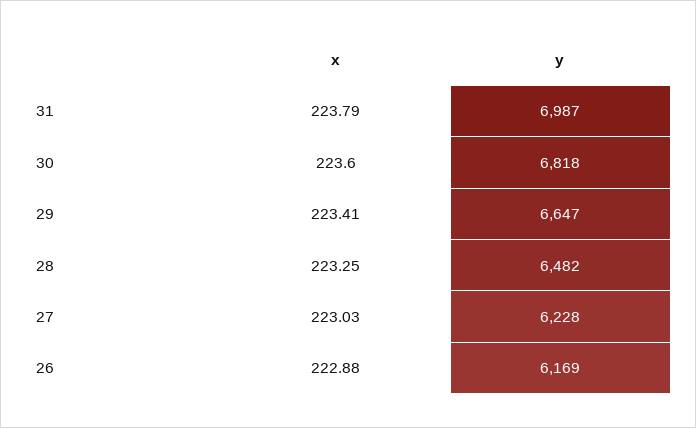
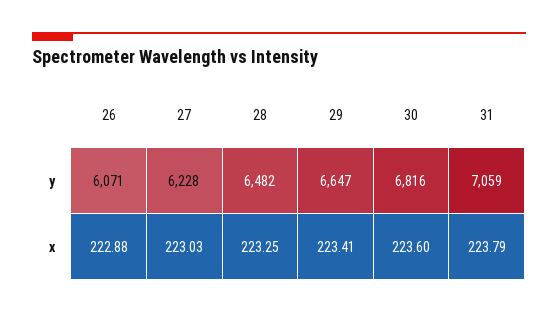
y, 31: 6987 -> 7059
y, 30: 6818 -> 6816
y, 26: 6169 -> 6071

